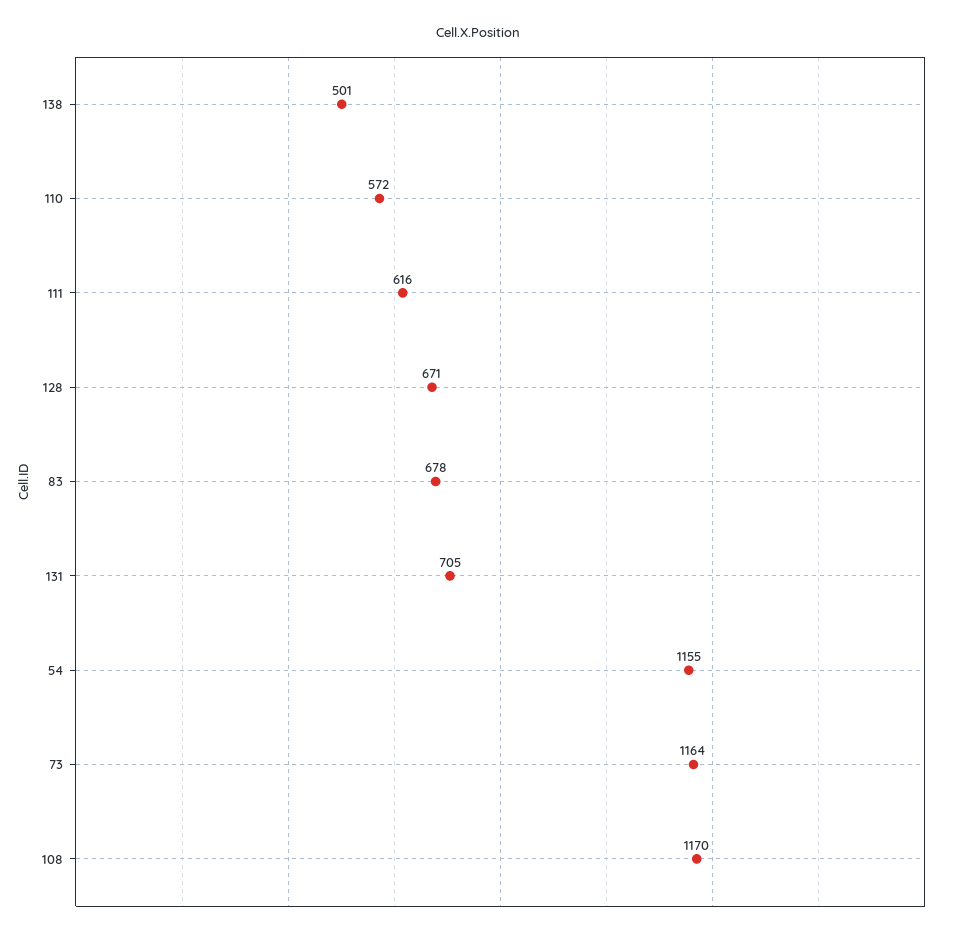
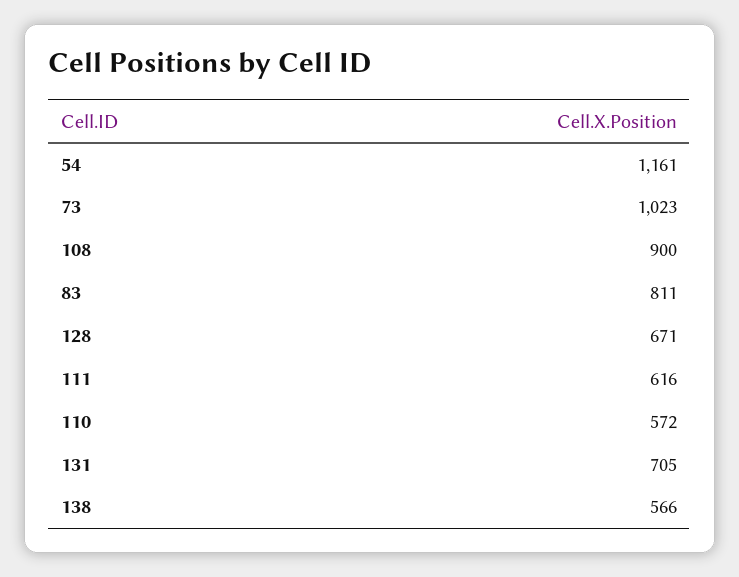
138: 501 -> 566
83: 678 -> 811
54: 1155 -> 1161
73: 1164 -> 1023
108: 1170 -> 900

